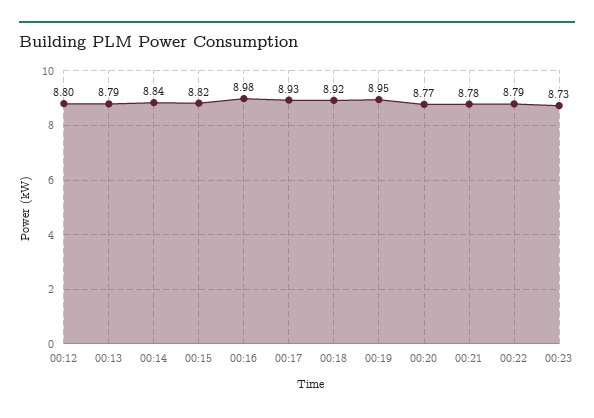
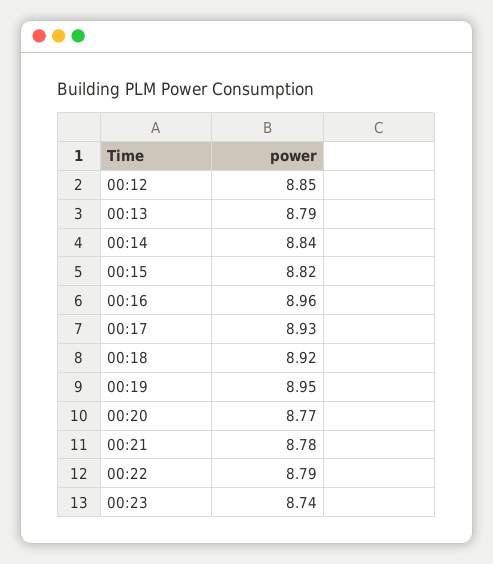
00:12: 8.8 -> 8.85
00:16: 8.98 -> 8.96
00:23: 8.73 -> 8.74

